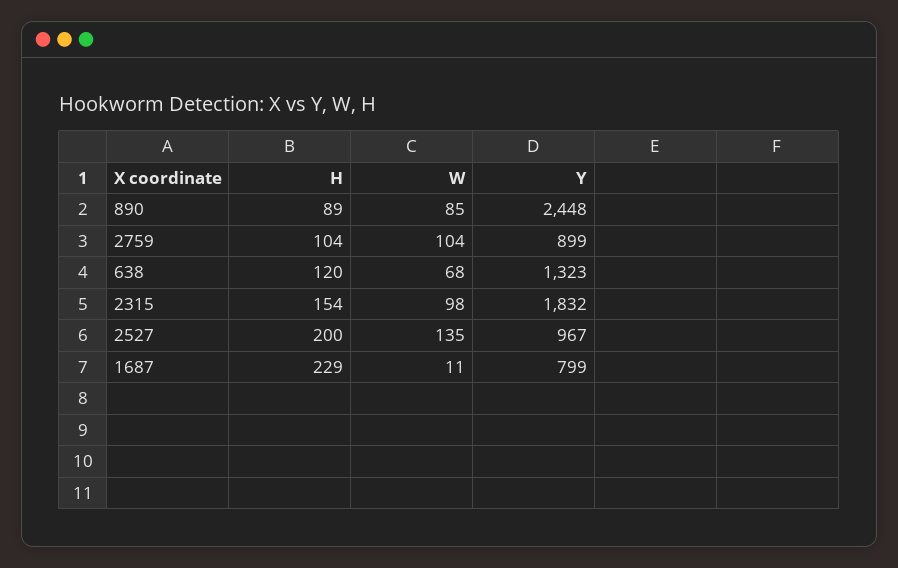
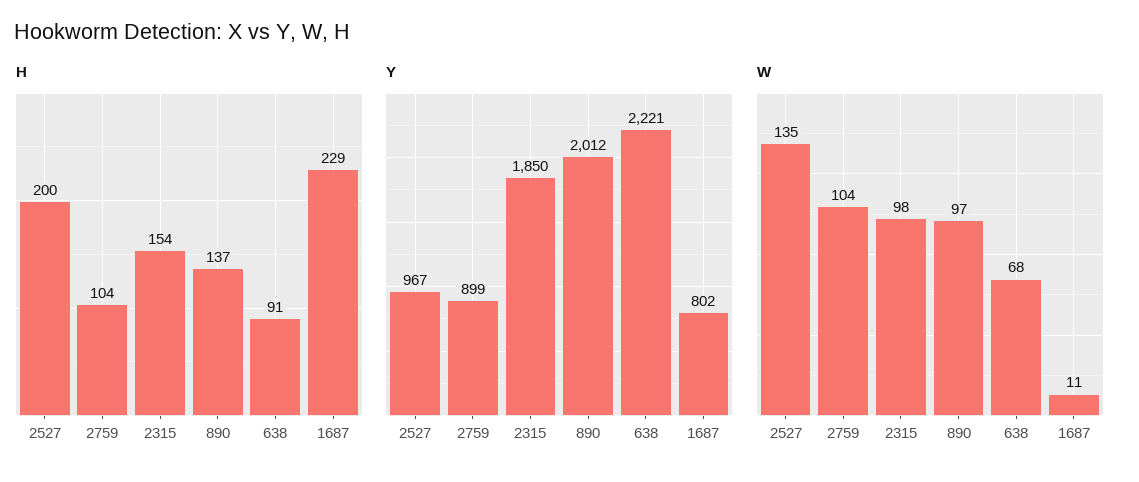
H, 890: 89 -> 137
W, 890: 85 -> 97
Y, 890: 2448 -> 2012
H, 638: 120 -> 91
Y, 638: 1323 -> 2221
Y, 2315: 1832 -> 1850
Y, 1687: 799 -> 802

